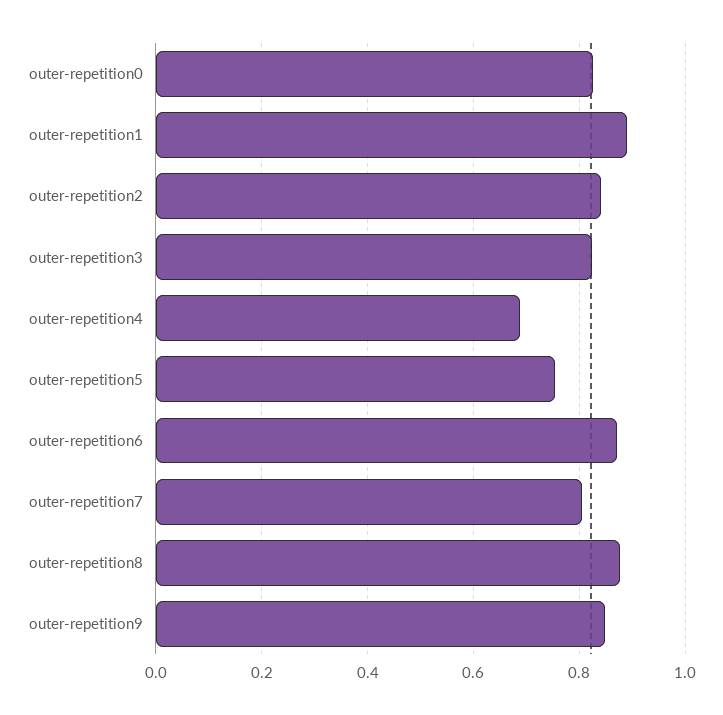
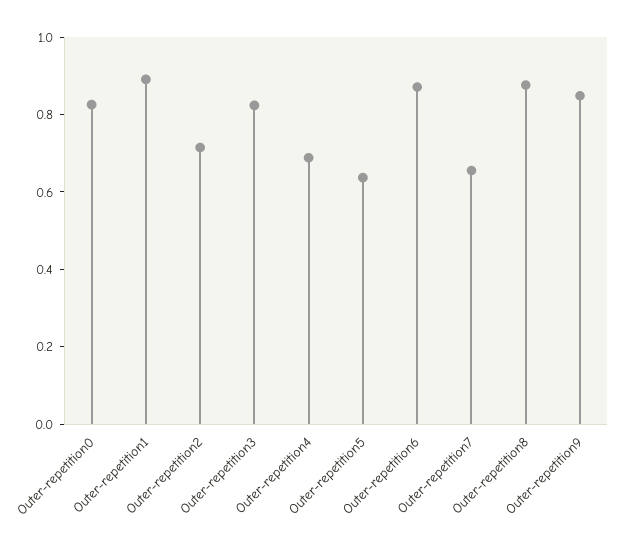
outer-repetition2: 0.84 -> 0.7
outer-repetition5: 0.76 -> 0.65
outer-repetition7: 0.8 -> 0.65

